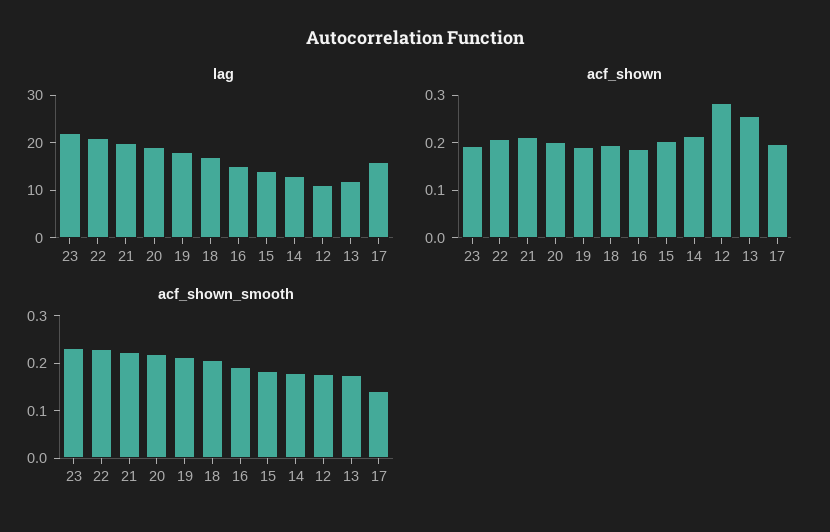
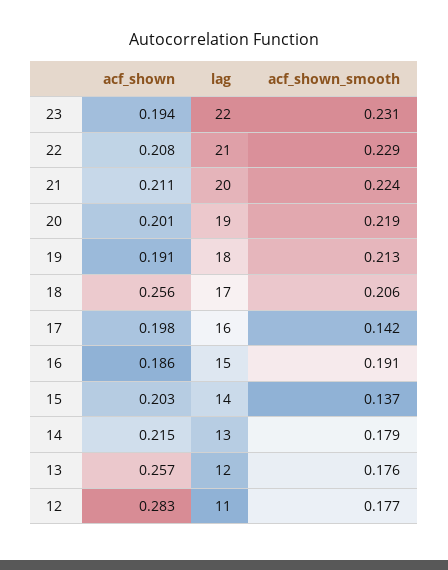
acf_shown, 18: 0.2 -> 0.256
acf_shown_smooth, 15: 0.18 -> 0.137

